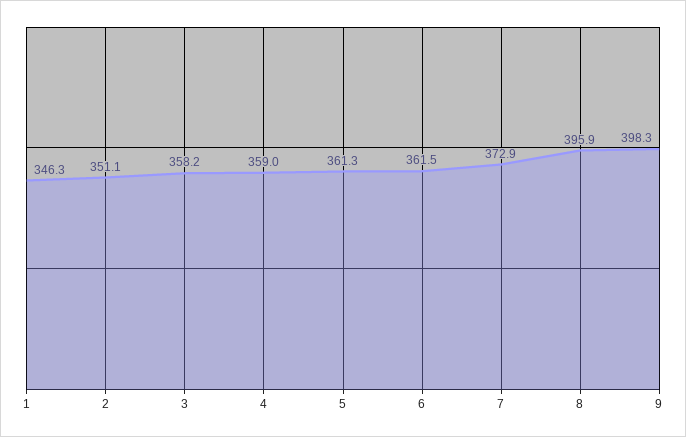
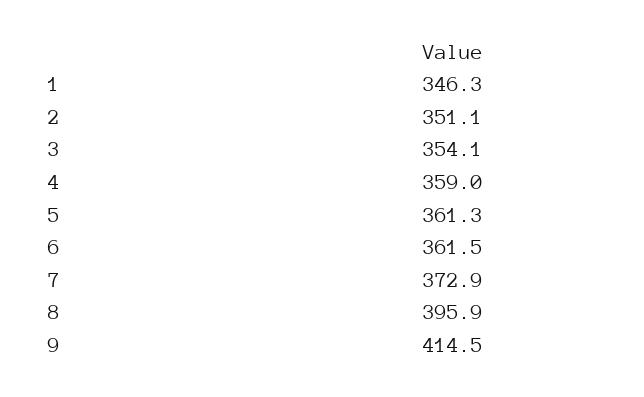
3: 358.2 -> 354.1
9: 398.3 -> 414.5

